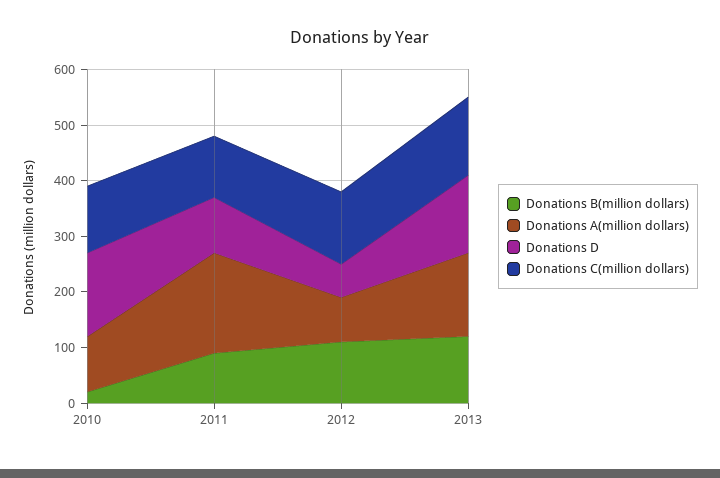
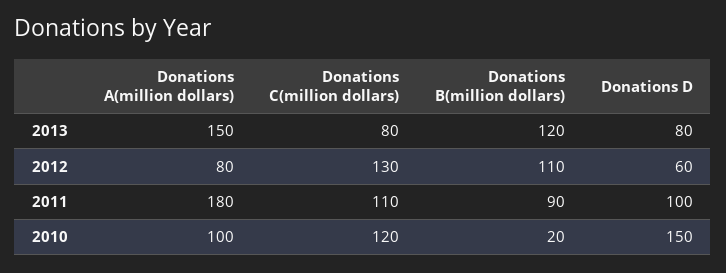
Donations D, 2013: 140 -> 80
Donations C(million dollars), 2013: 140 -> 80

